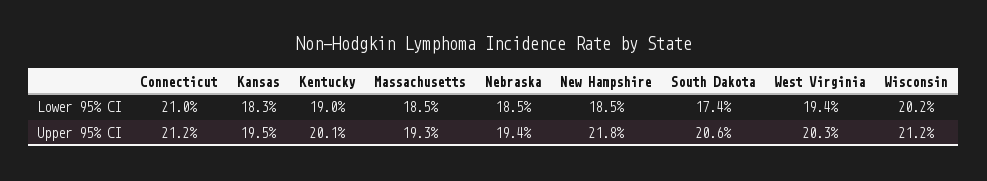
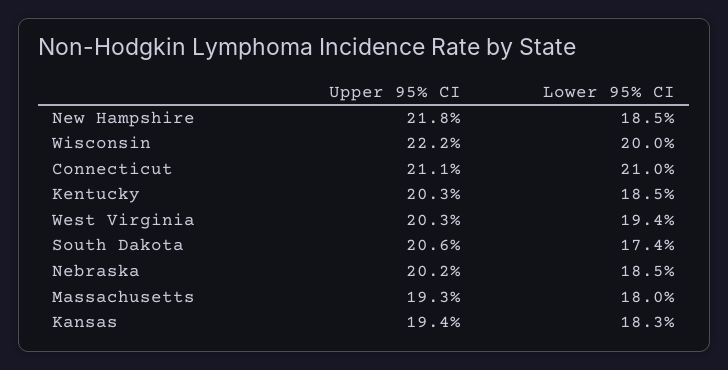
Kentucky, Lower 95% CI: 19 -> 18.5
Massachusetts, Lower 95% CI: 18.5 -> 18
Wisconsin, Lower 95% CI: 20.2 -> 20
Connecticut, Upper 95% CI: 21.2 -> 21.1
Kansas, Upper 95% CI: 19.5 -> 19.4
Kentucky, Upper 95% CI: 20.1 -> 20.3
Nebraska, Upper 95% CI: 19.4 -> 20.2
Wisconsin, Upper 95% CI: 21.2 -> 22.2

